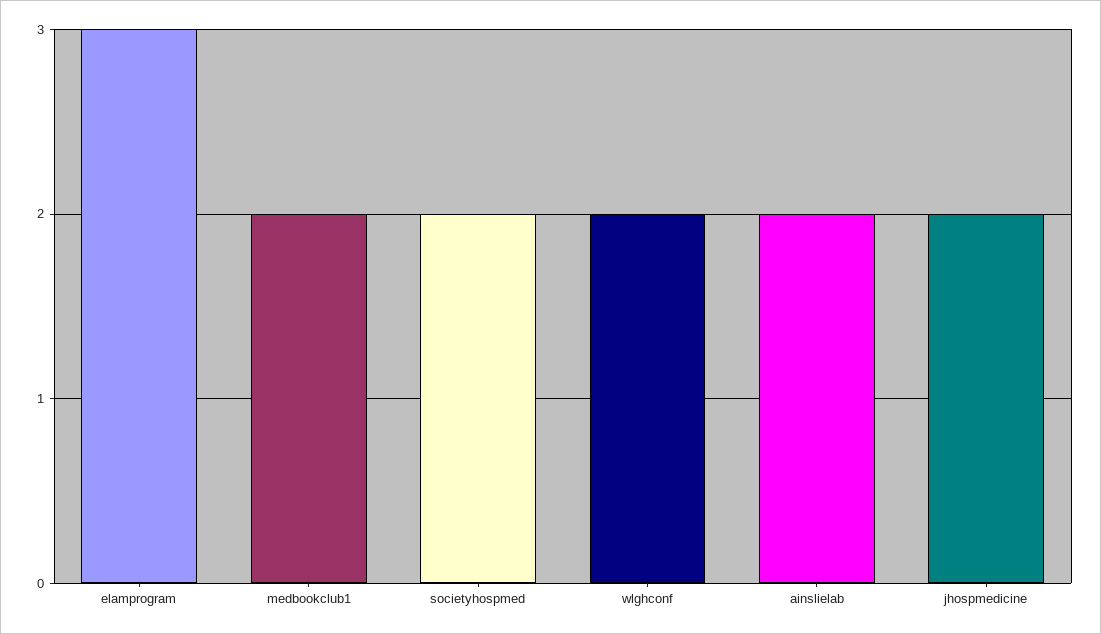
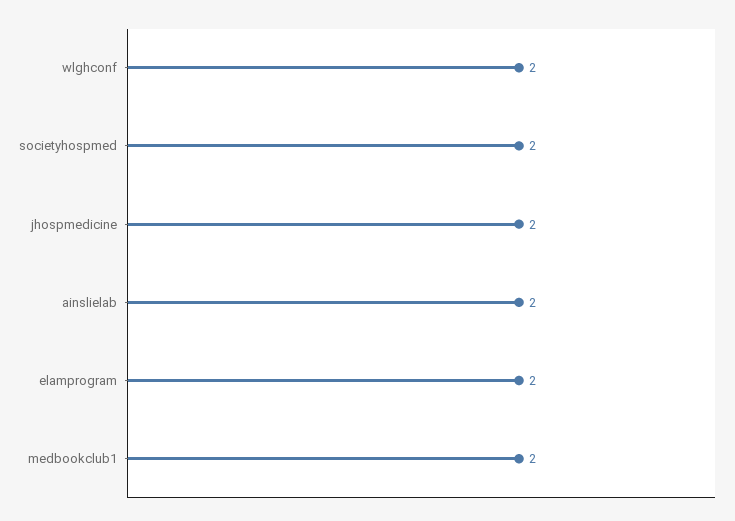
elamprogram: 3 -> 2

